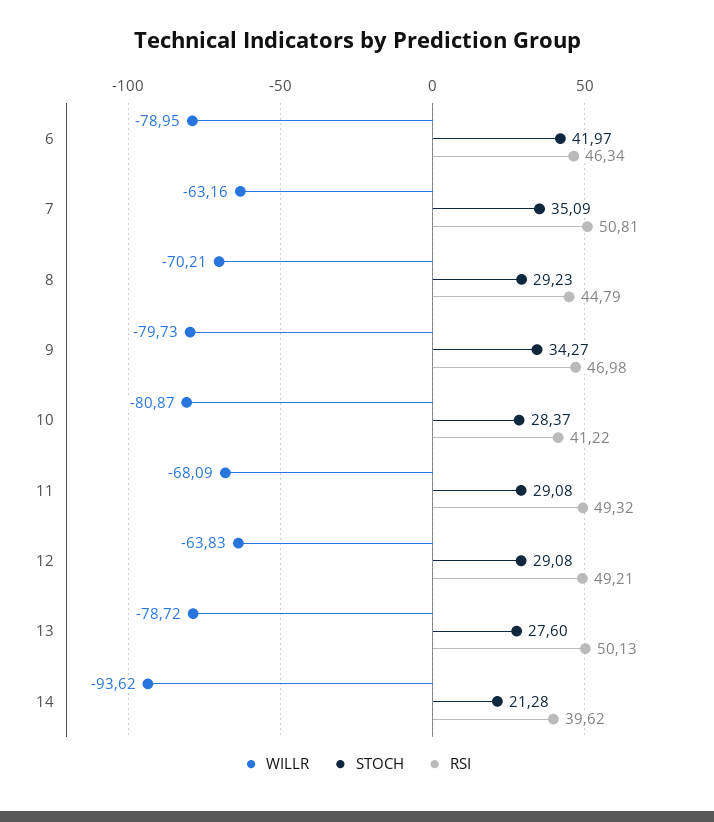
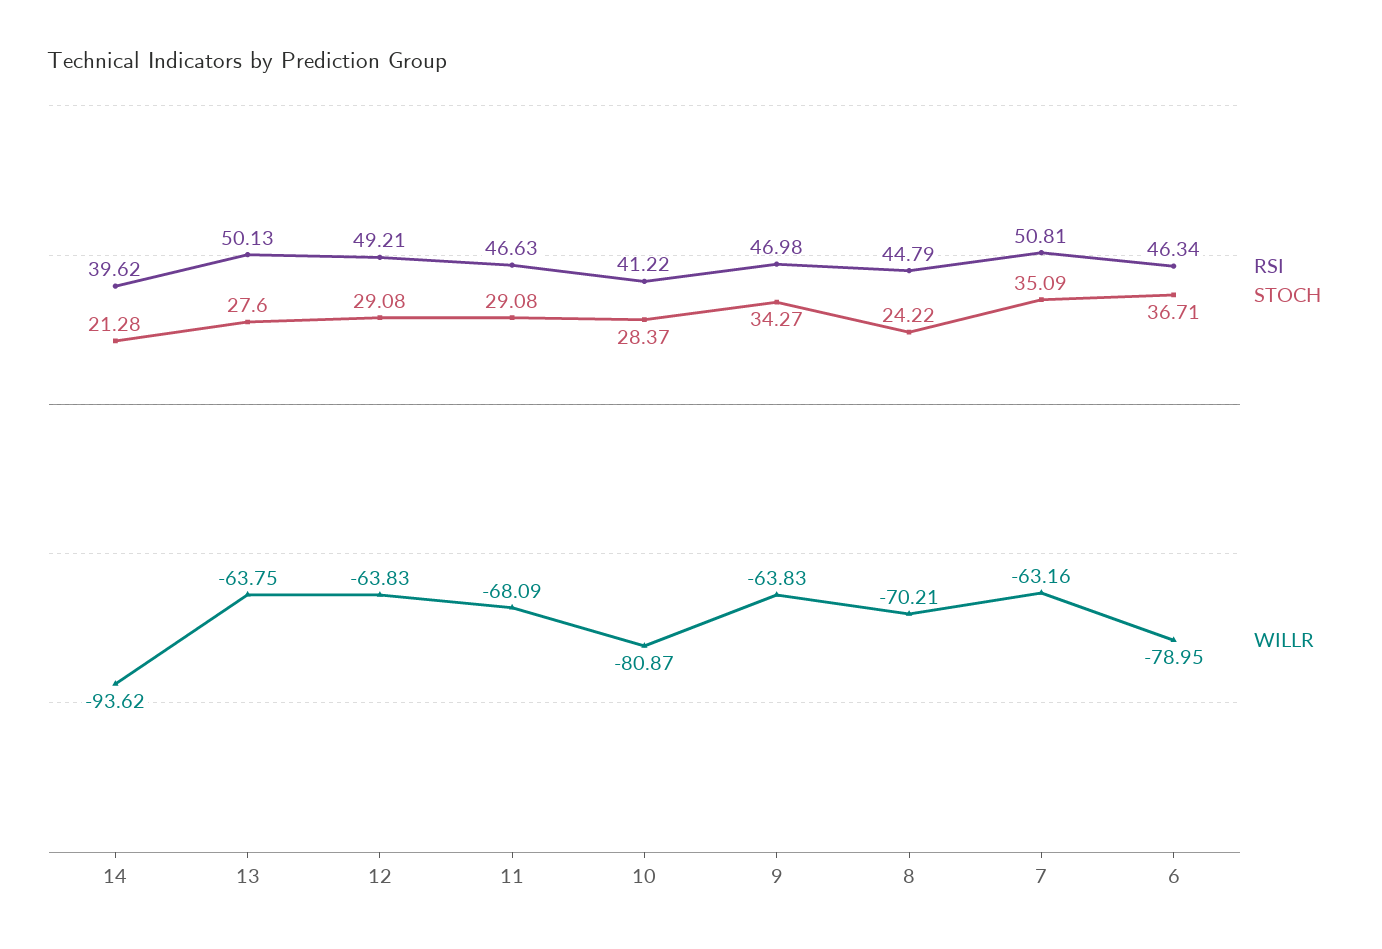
STOCH, 6: 41.97 -> 36.71
STOCH, 8: 29.23 -> 24.22
WILLR, 9: -79.73 -> -63.83
RSI, 11: 49.32 -> 46.63
WILLR, 13: -78.72 -> -63.75

